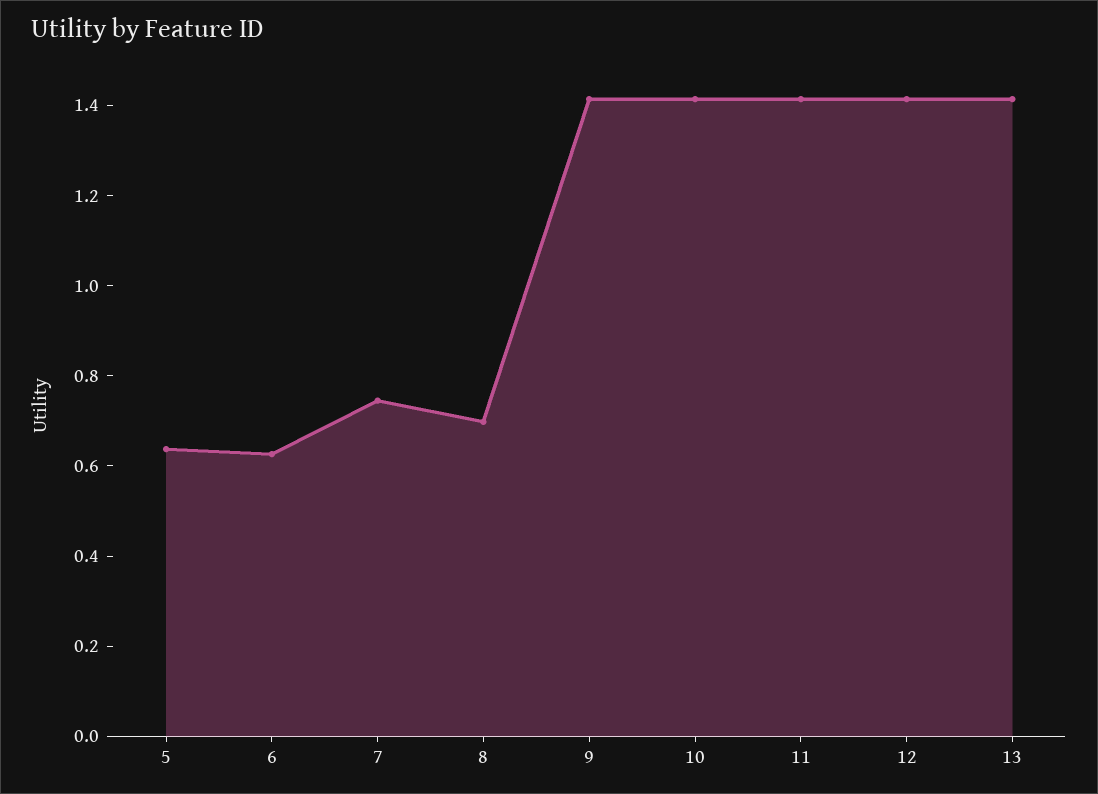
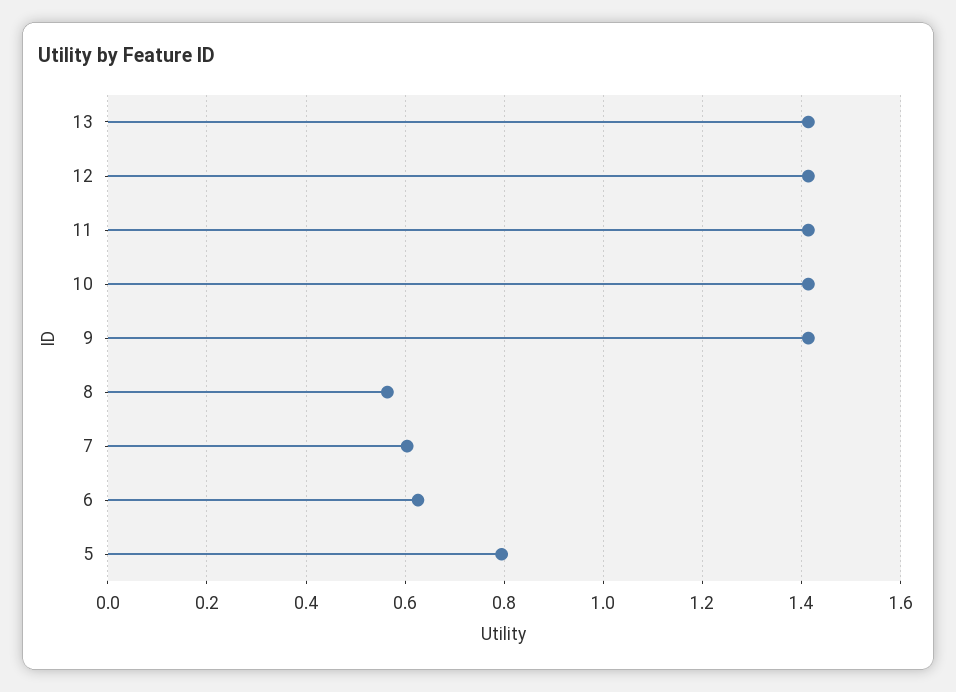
5: 0.65 -> 0.8
7: 0.75 -> 0.6
8: 0.7 -> 0.56

